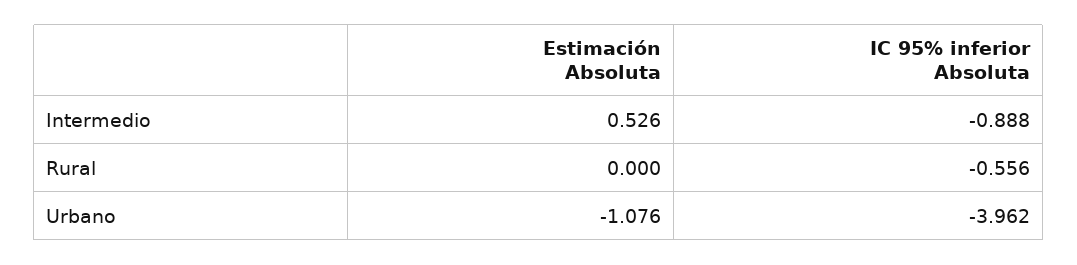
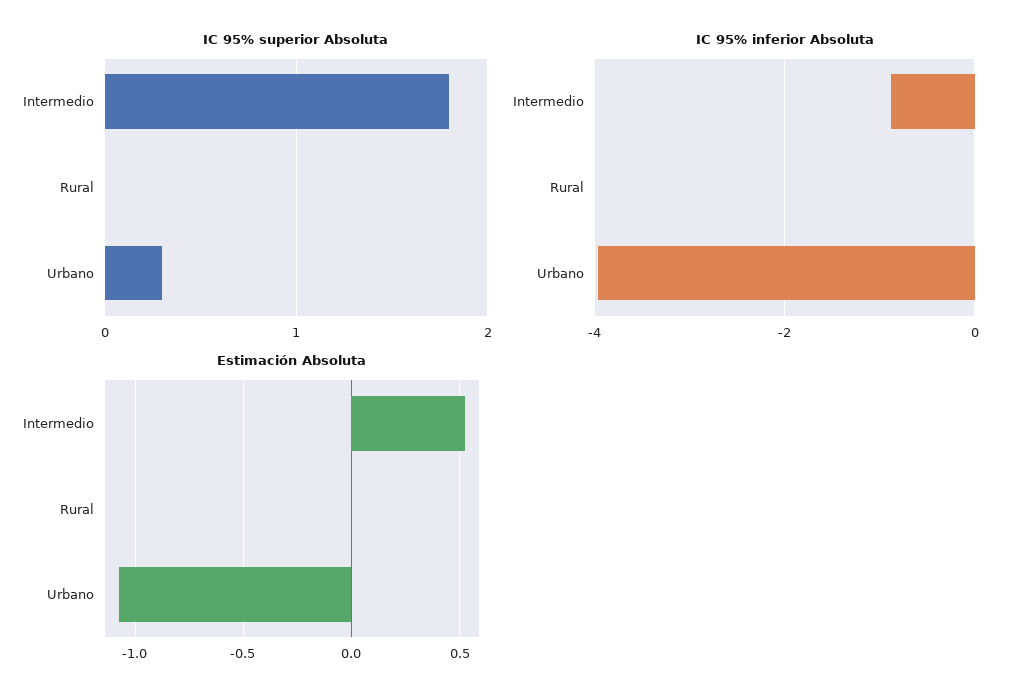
IC 95% inferior Absoluta, Rural: -0.556 -> 0
IC 95% superior Absoluta, Intermedio: none -> 1.8
IC 95% superior Absoluta, Rural: none -> 0
IC 95% superior Absoluta, Urbano: none -> 0.3

